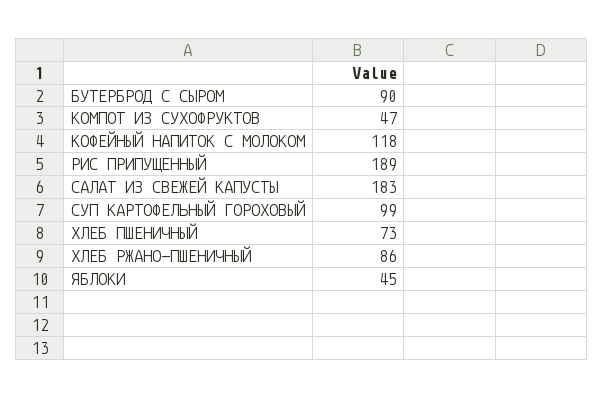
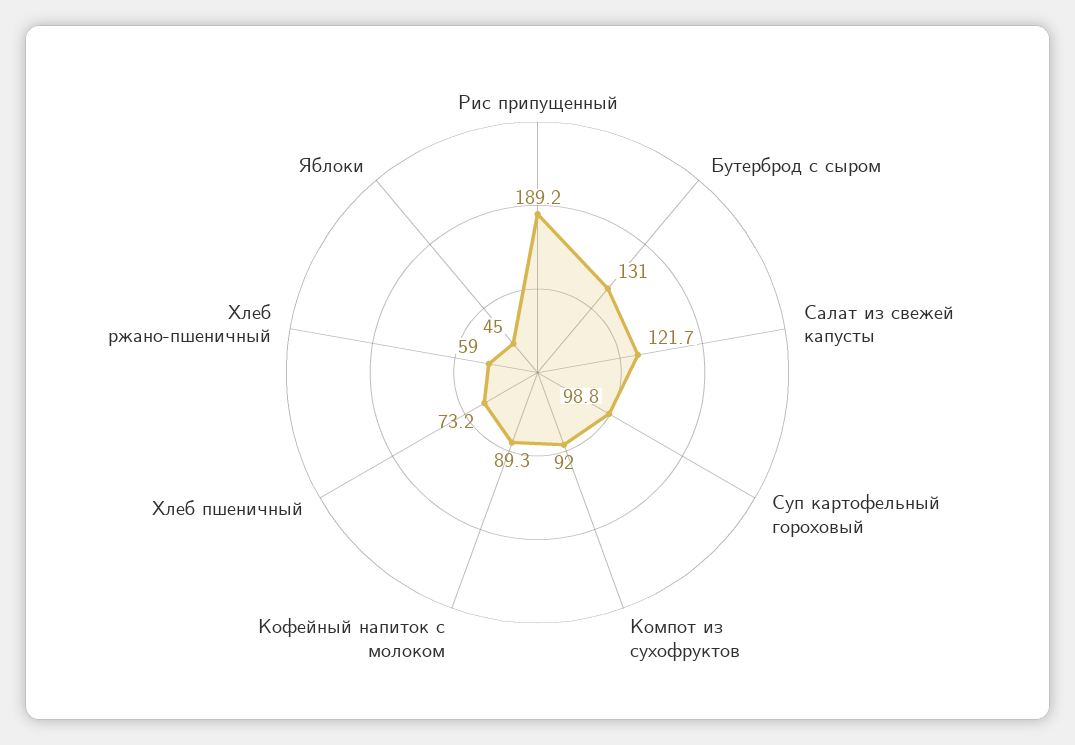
БУТЕРБРОД С СЫРОМ: 90 -> 131
КОМПОТ ИЗ СУХОФРУКТОВ: 47 -> 92
КОФЕЙНЫЙ НАПИТОК С МОЛОКОМ: 118 -> 89.3
САЛАТ ИЗ СВЕЖЕЙ КАПУСТЫ: 183 -> 121.7
ХЛЕБ РЖАНО-ПШЕНИЧНЫЙ: 86 -> 59

